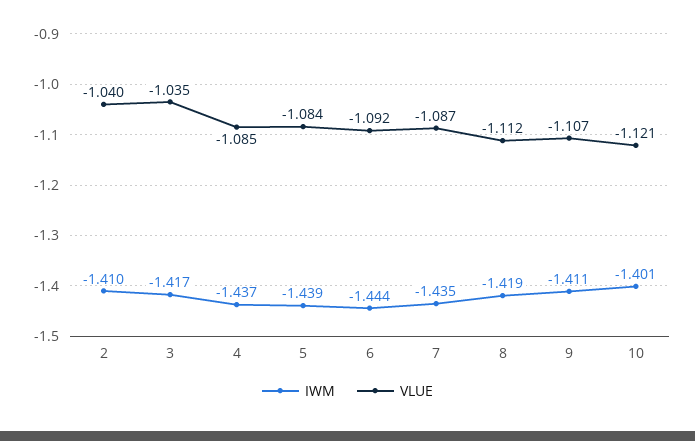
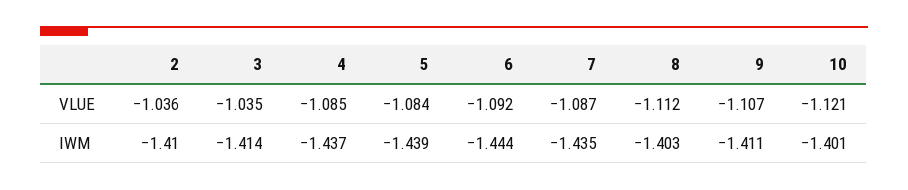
VLUE, 2: -1.04 -> -1.036
IWM, 3: -1.417 -> -1.414
IWM, 8: -1.419 -> -1.403

